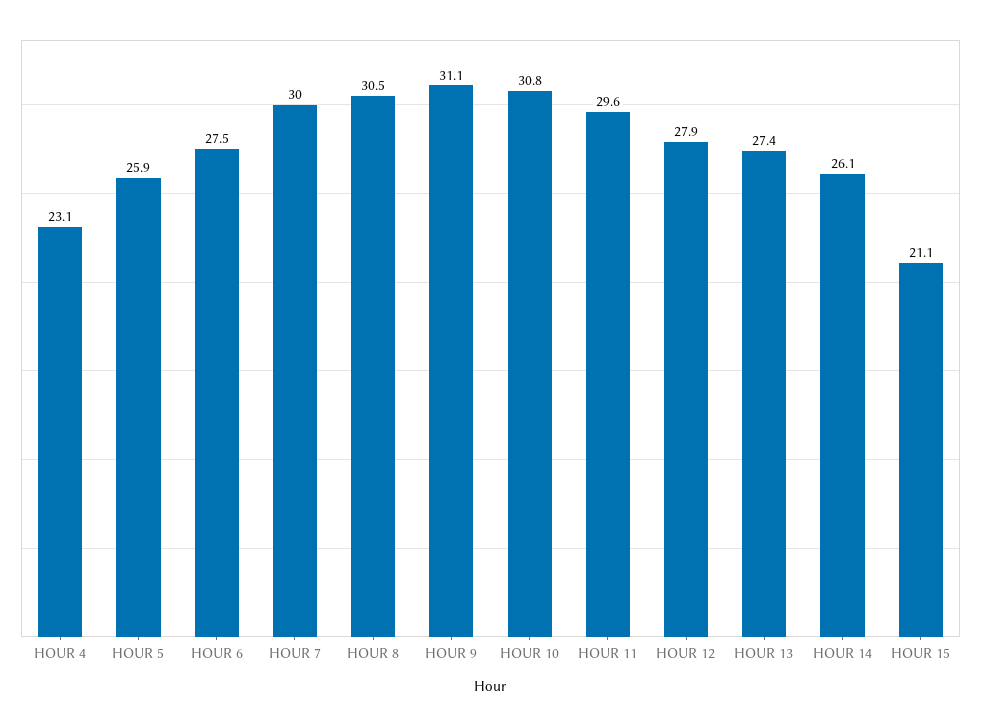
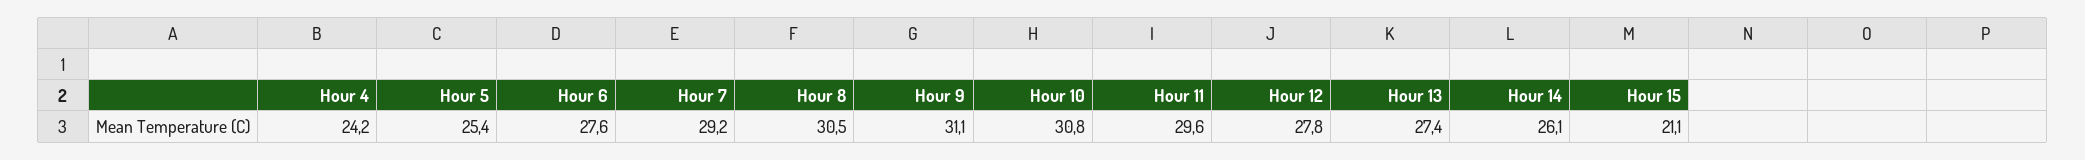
HOUR 4: 23.1 -> 24.2
HOUR 5: 25.9 -> 25.4
HOUR 6: 27.5 -> 27.6
HOUR 7: 30 -> 29.2
HOUR 12: 27.9 -> 27.8

